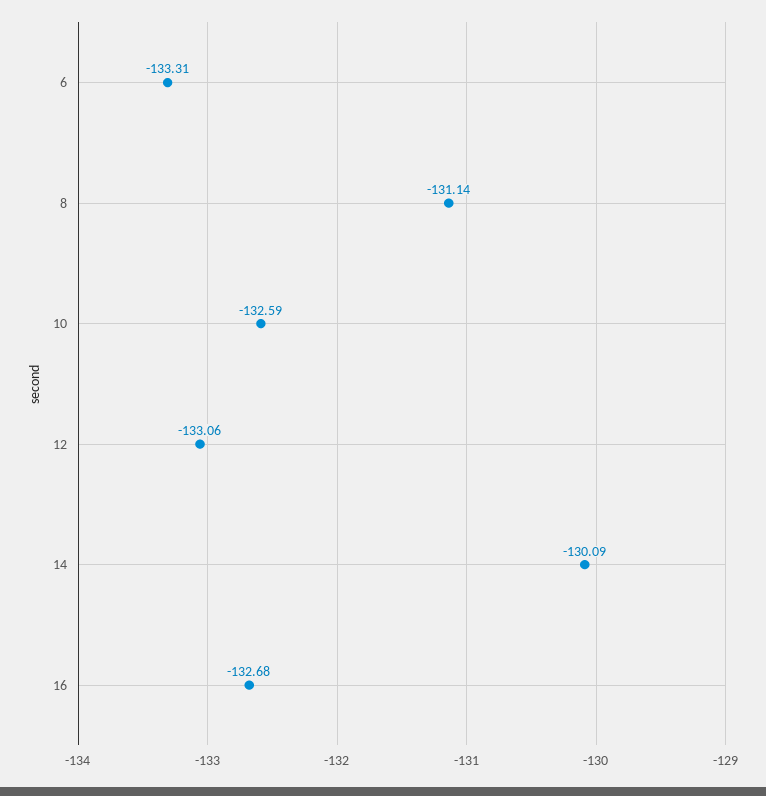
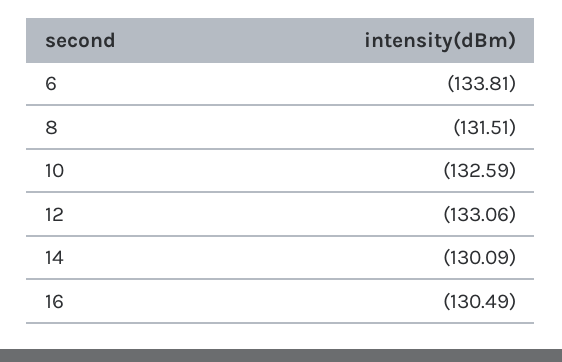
6: -133.31 -> -133.81
8: -131.14 -> -131.51
16: -132.68 -> -130.49

